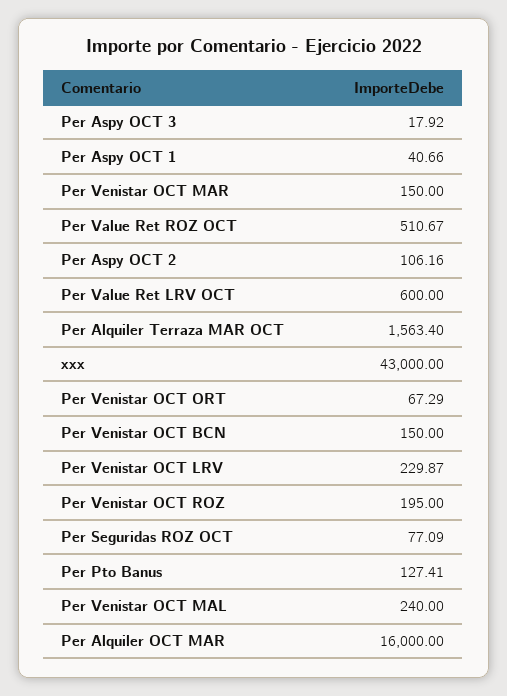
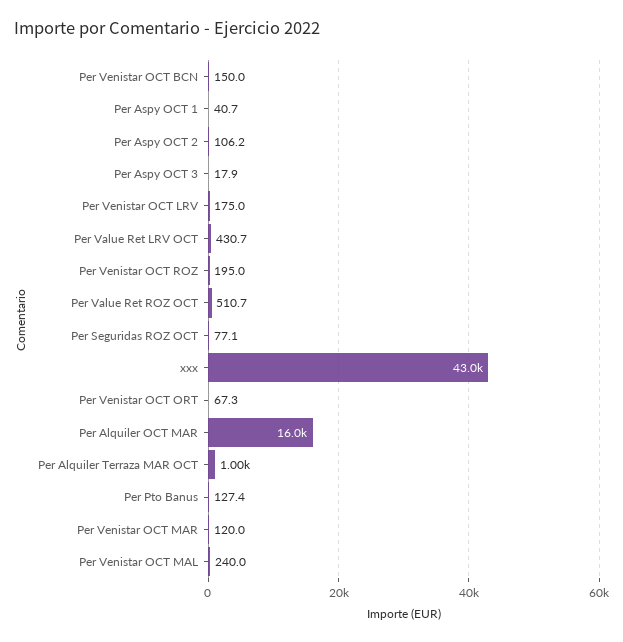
Per Venistar OCT MAR: 150 -> 120
Per Value Ret LRV OCT: 600 -> 430.7
Per Alquiler Terraza MAR OCT: 1563.4 -> 1000
Per Venistar OCT LRV: 229.87 -> 175

